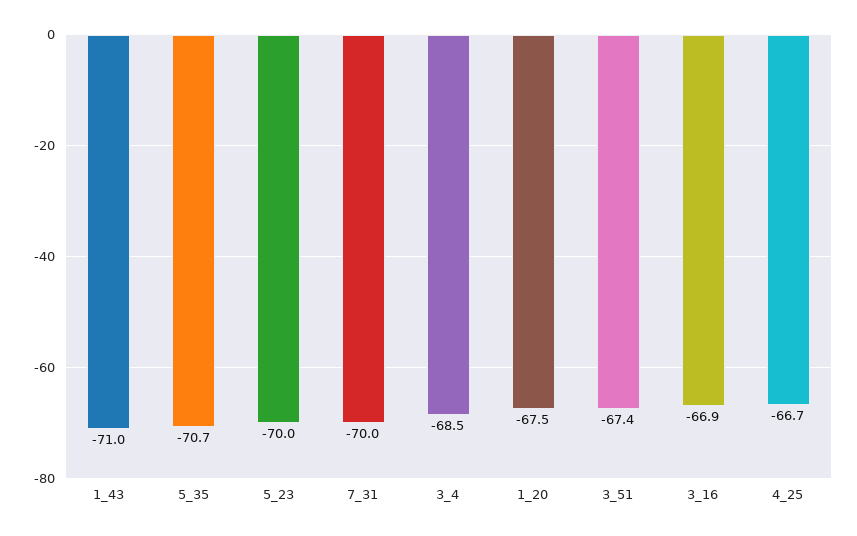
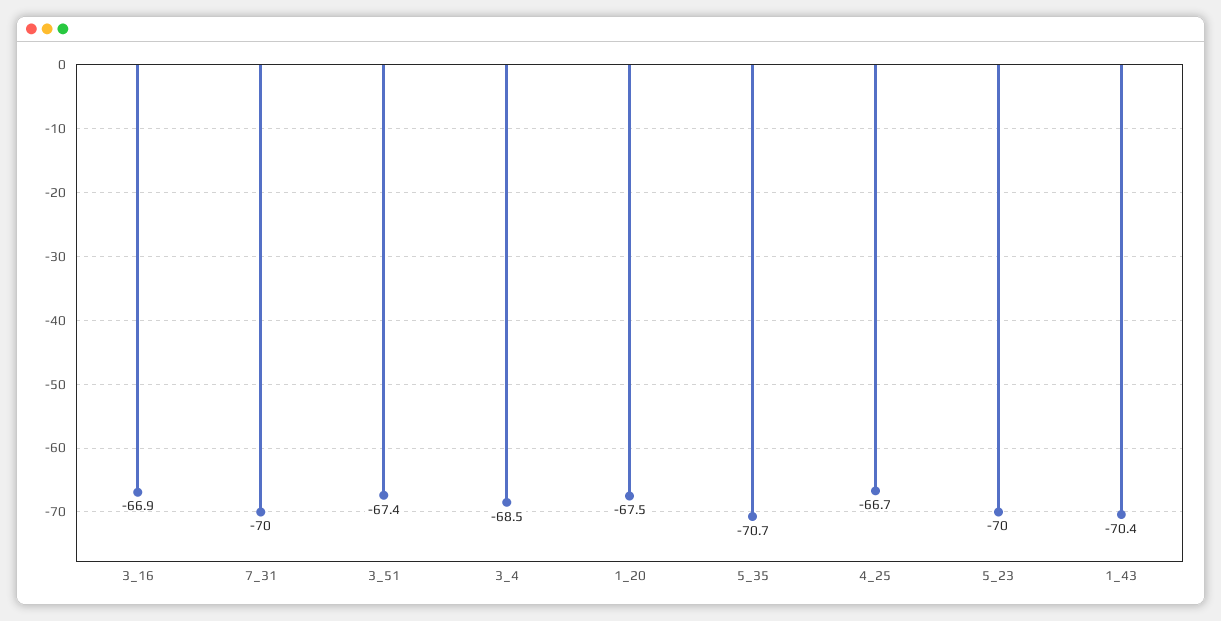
1_43: -71 -> -70.4

